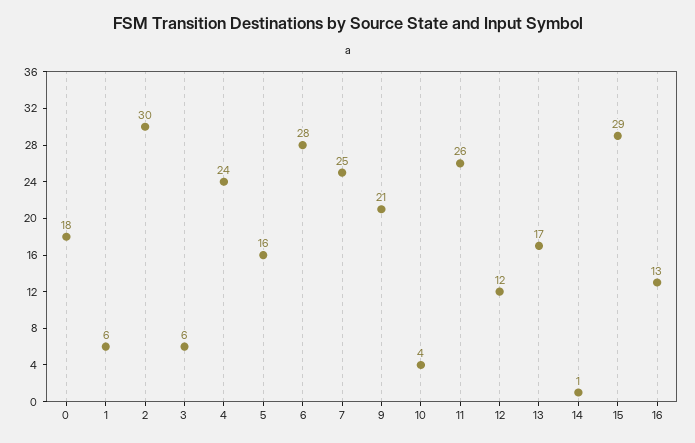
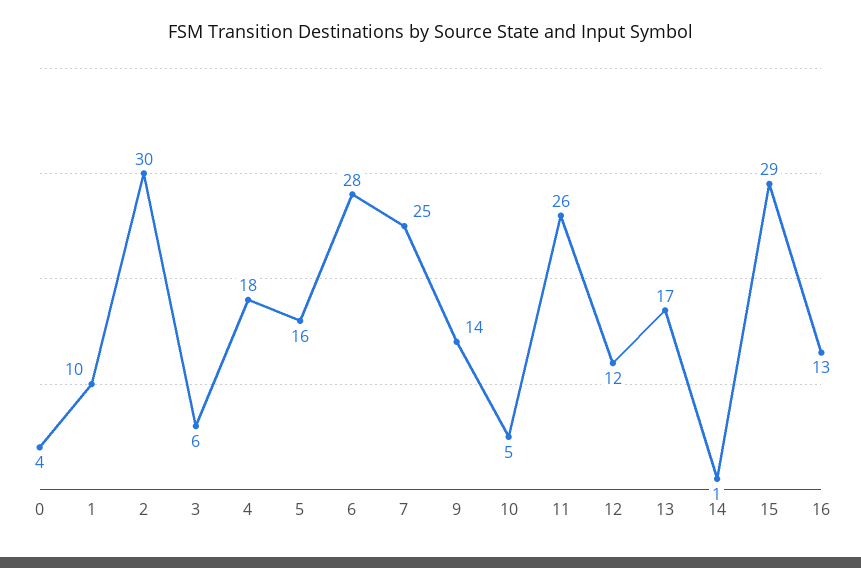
0: 18 -> 4
1: 6 -> 10
4: 24 -> 18
9: 21 -> 14
10: 4 -> 5

